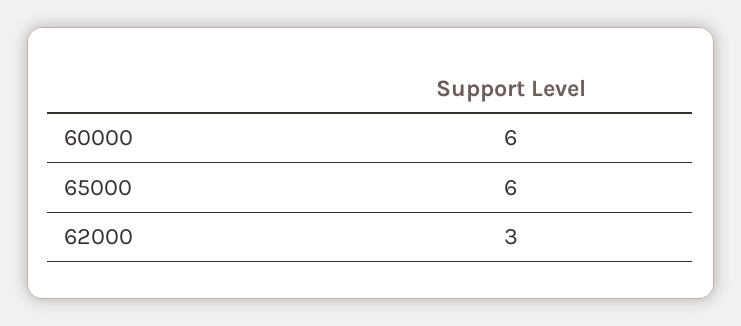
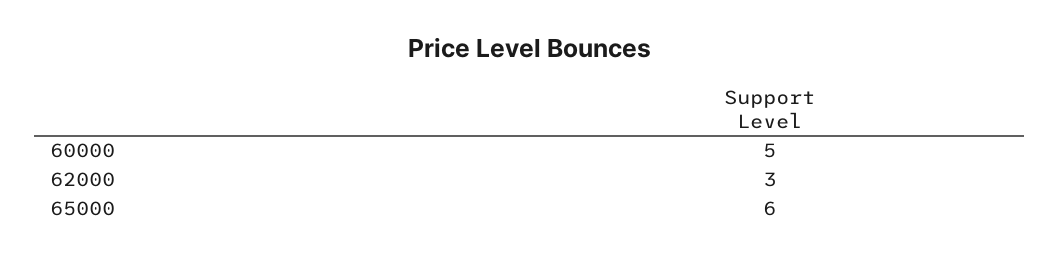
60000: 6 -> 5

